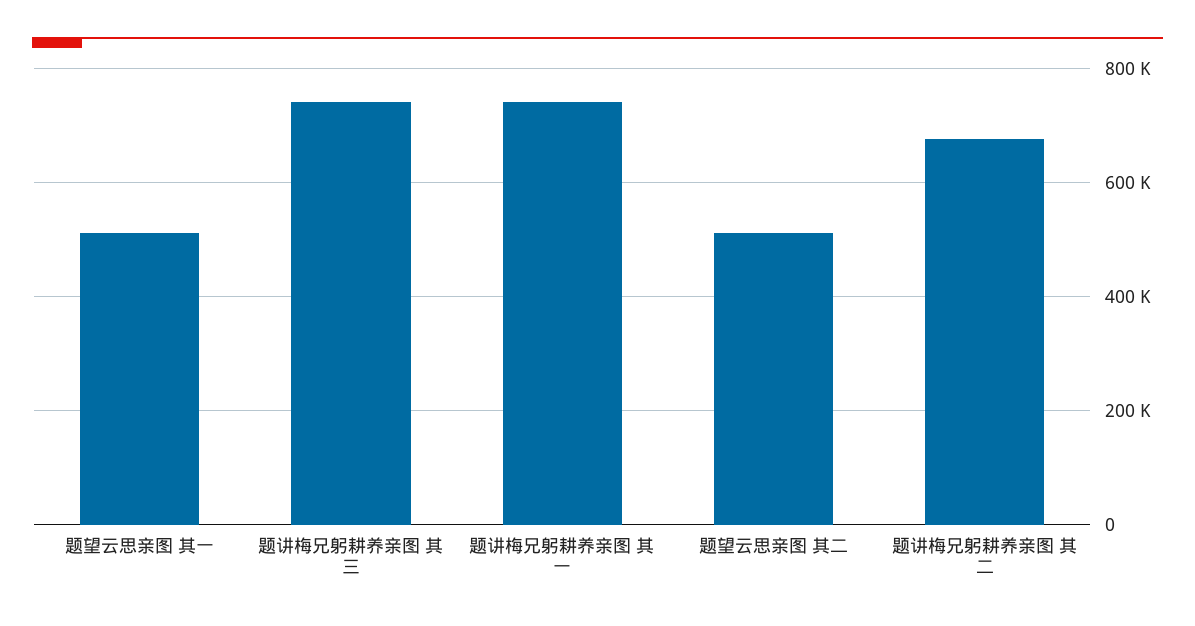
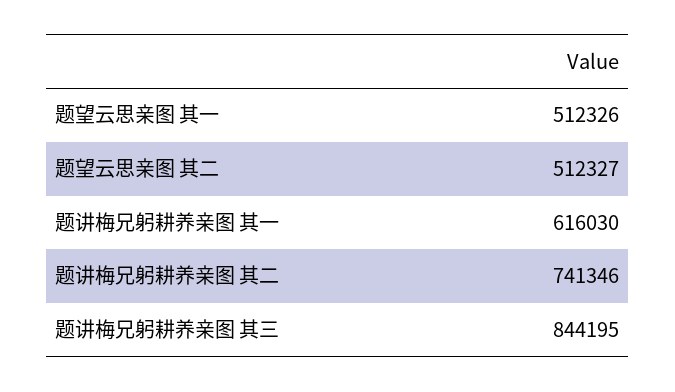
题讲梅兄躬耕养亲图 其三: 740000 -> 844195
题讲梅兄躬耕养亲图 其一: 740000 -> 616030
题讲梅兄躬耕养亲图 其二: 680000 -> 741346

